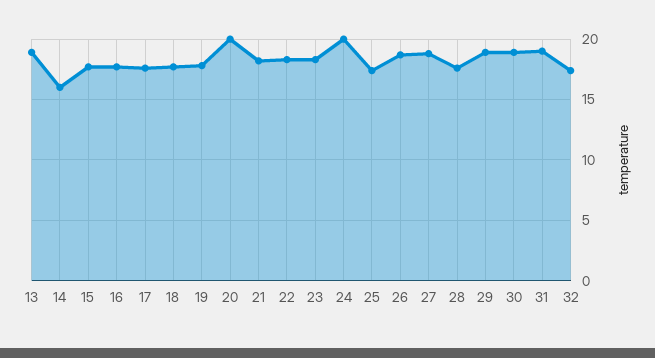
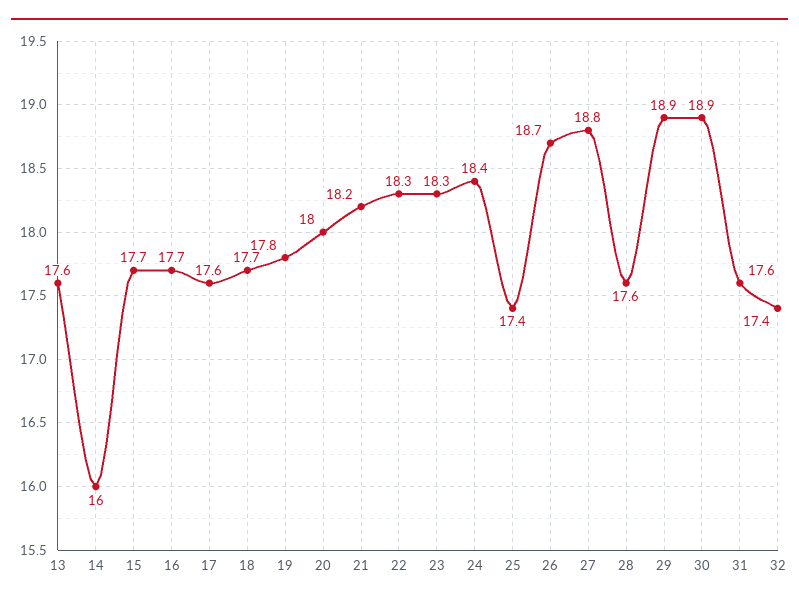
13: 19 -> 17.6
20: 20 -> 18
24: 20 -> 18.4
31: 19 -> 17.6

